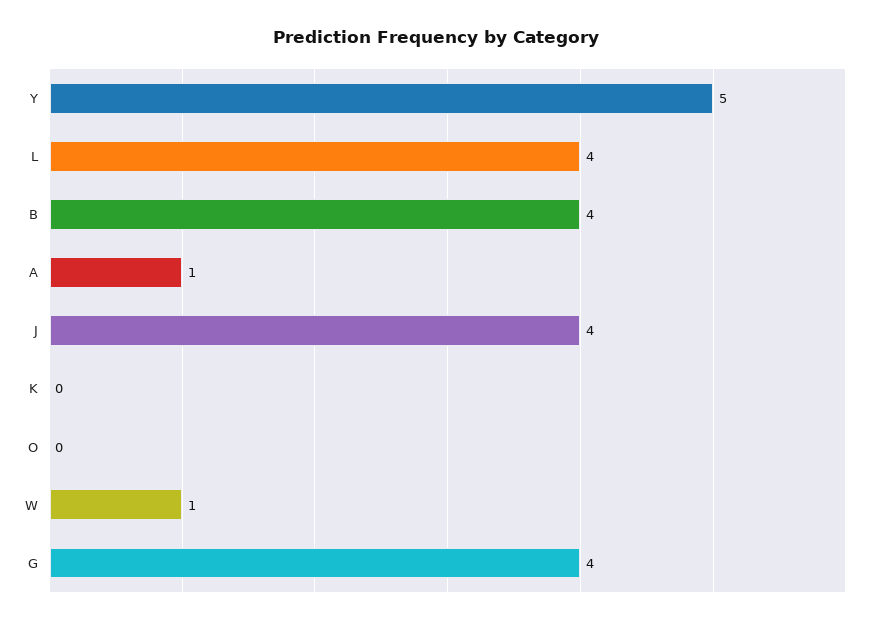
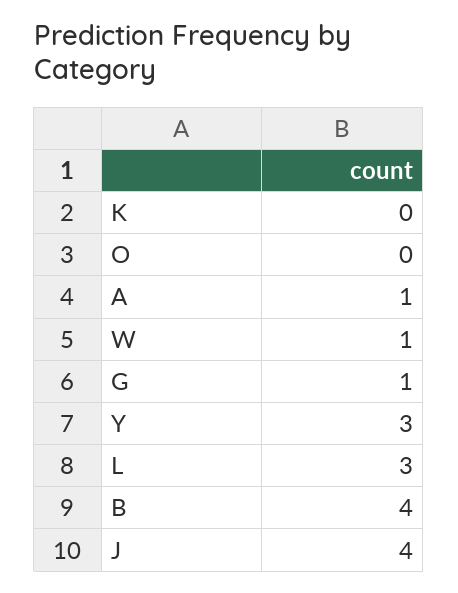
Y: 5 -> 3
L: 4 -> 3
G: 4 -> 1

